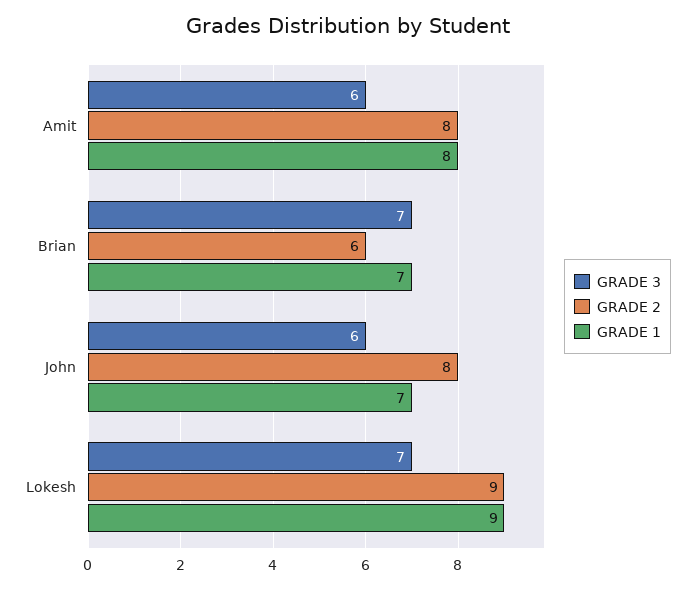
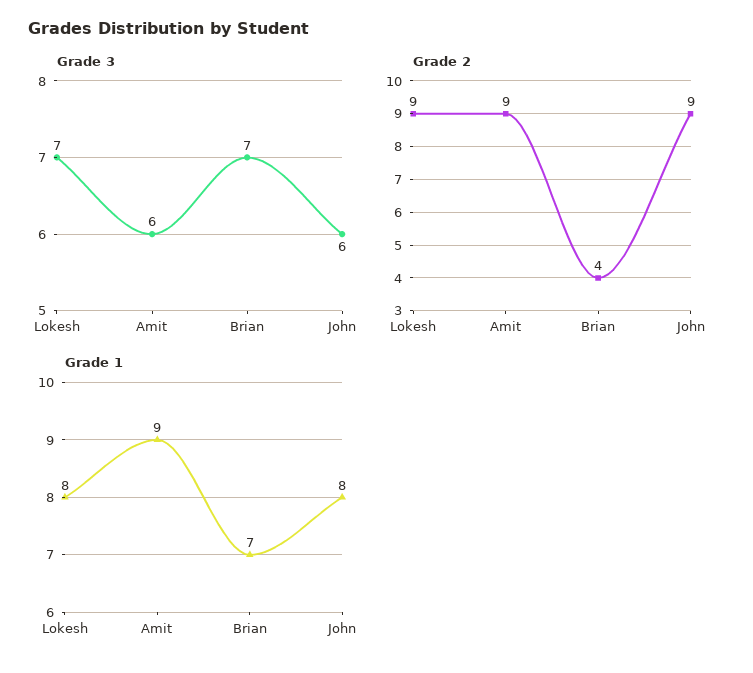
GRADE 2, Amit: 8 -> 9
GRADE 1, Amit: 8 -> 9
GRADE 2, Brian: 6 -> 4
GRADE 2, John: 8 -> 9
GRADE 1, John: 7 -> 8
GRADE 1, Lokesh: 9 -> 8

